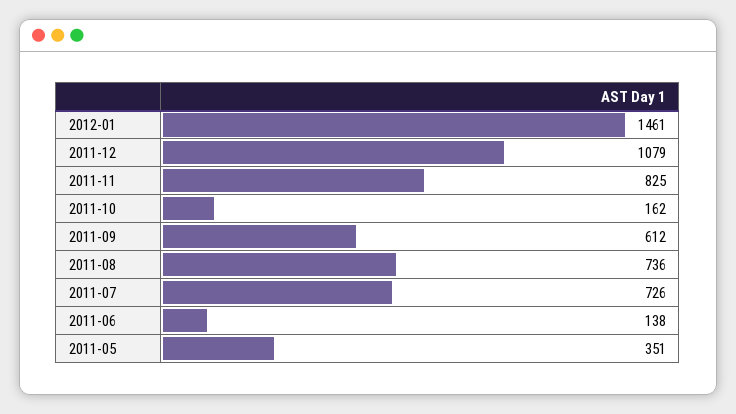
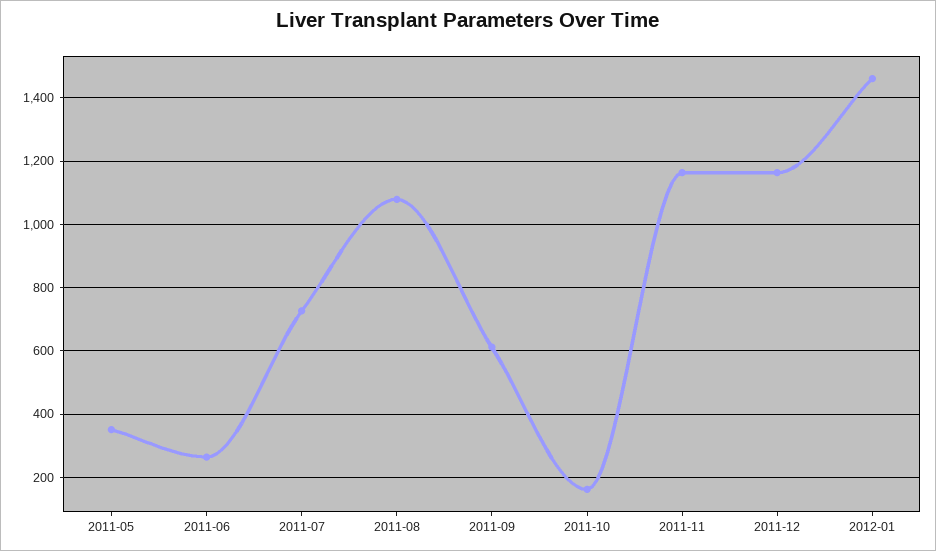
2011-12: 1079 -> 1160
2011-11: 825 -> 1160
2011-08: 736 -> 1080
2011-06: 138 -> 260

